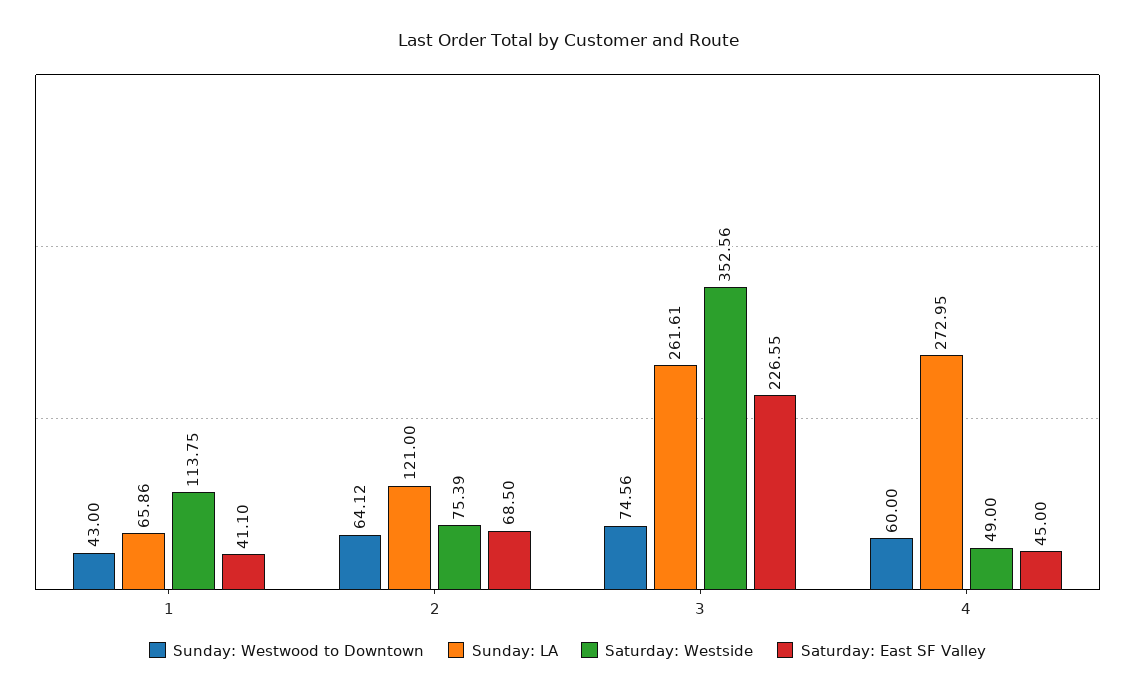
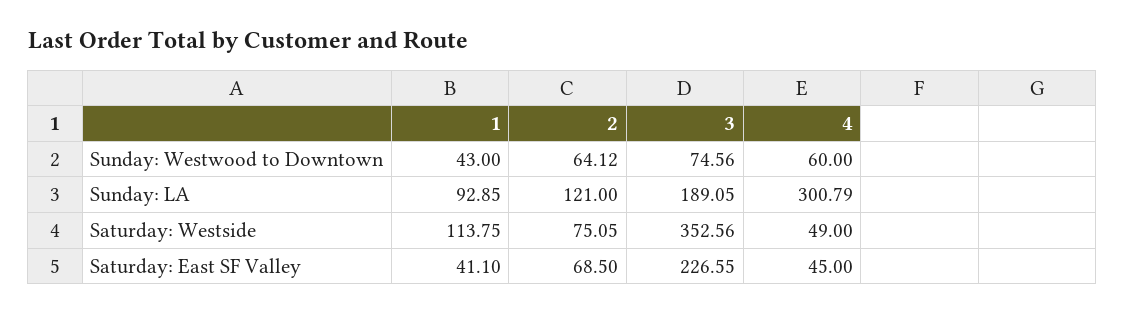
Sunday: LA, 1: 65.86 -> 92.85
Saturday: Westside, 2: 75.39 -> 75.05
Sunday: LA, 3: 261.61 -> 189.05
Sunday: LA, 4: 272.95 -> 300.79

